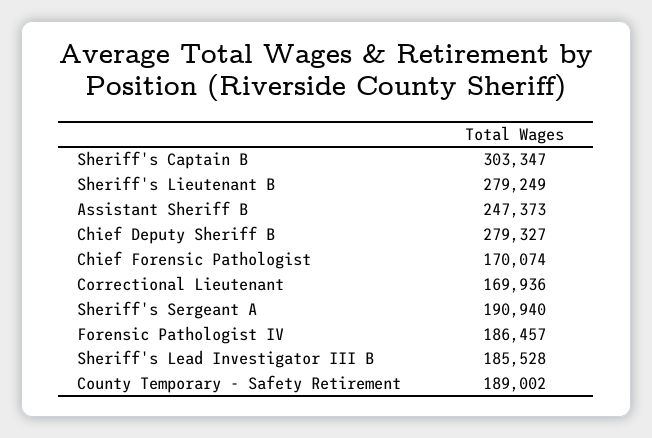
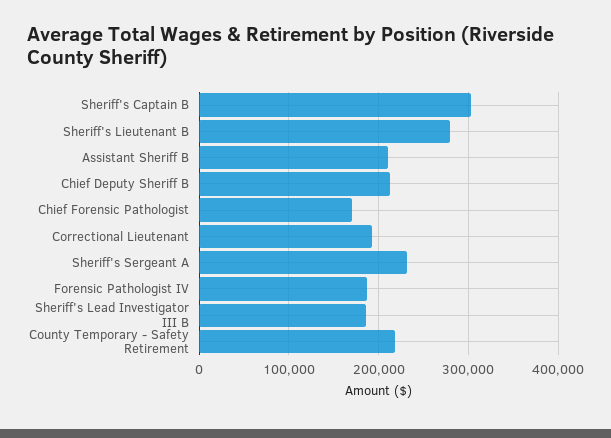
Assistant Sheriff B: 247373 -> 210000
Chief Deputy Sheriff B: 279327 -> 210000
Correctional Lieutenant: 169936 -> 190000
Sheriff's Sergeant A: 190940 -> 230000
County Temporary - Safety Retirement: 189002 -> 220000

